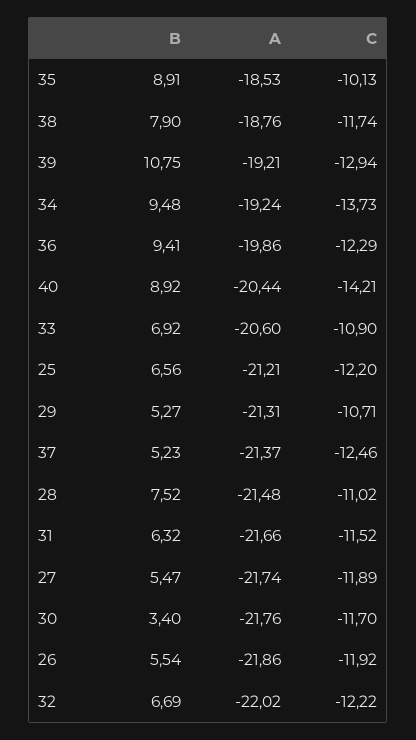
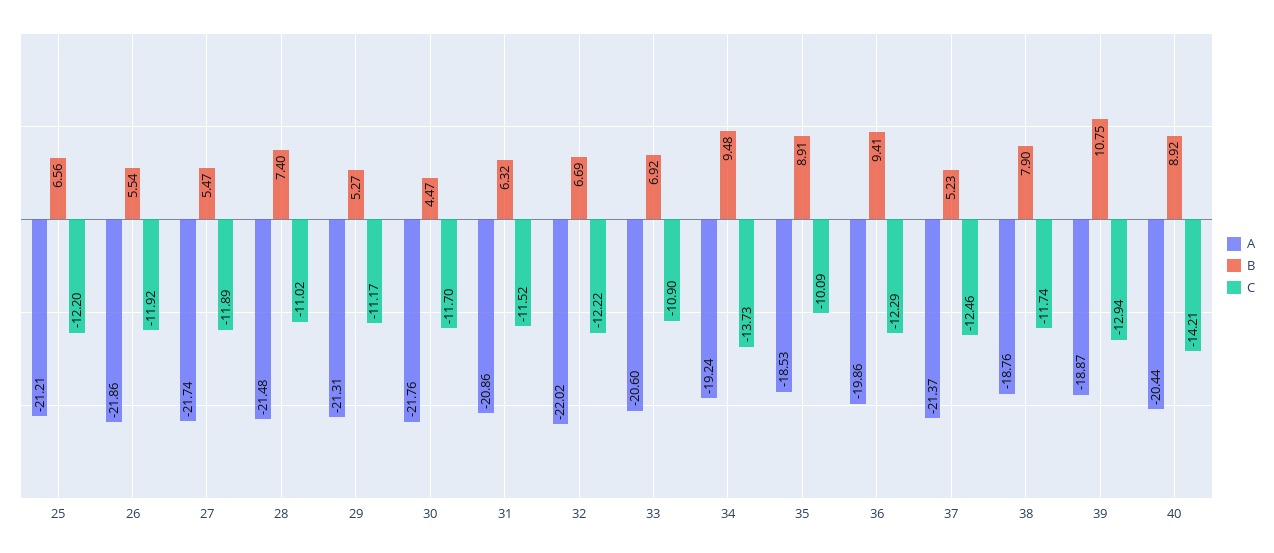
C, 35: -10.13 -> -10.09
A, 39: -19.21 -> -18.87
C, 29: -10.71 -> -11.17
B, 28: 7.52 -> 7.4
A, 31: -21.66 -> -20.86
B, 30: 3.4 -> 4.47

